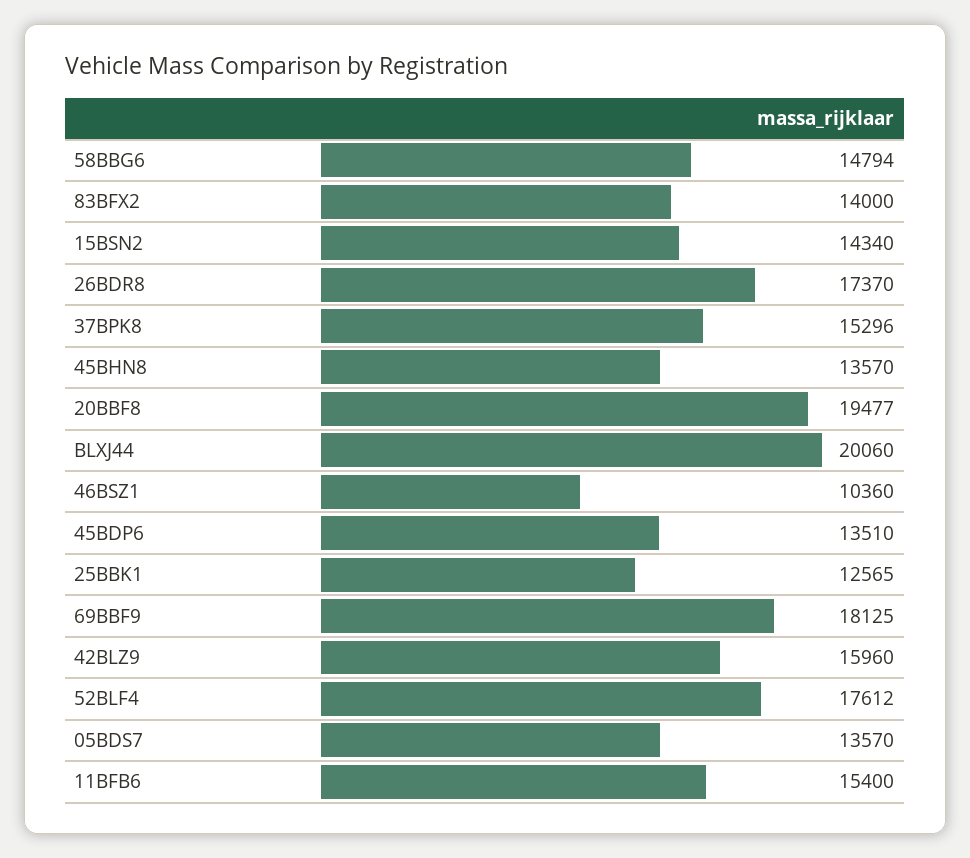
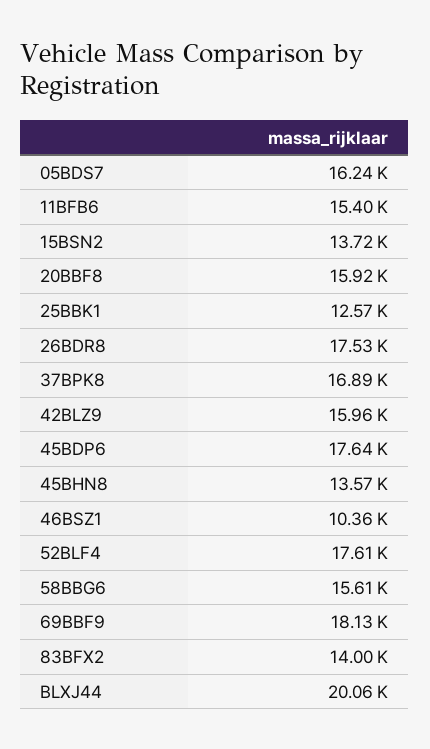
58BBG6: 14794 -> 15610
15BSN2: 14340 -> 13720
26BDR8: 17370 -> 17530
37BPK8: 15296 -> 16890
20BBF8: 19477 -> 15920
45BDP6: 13510 -> 17640
05BDS7: 13570 -> 16240

